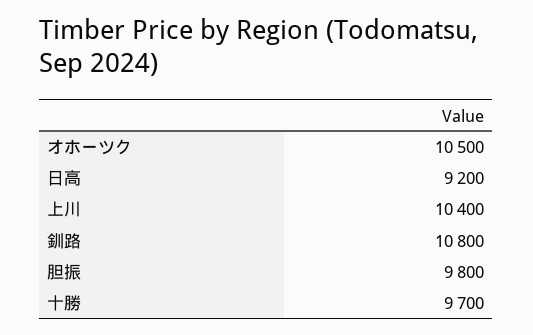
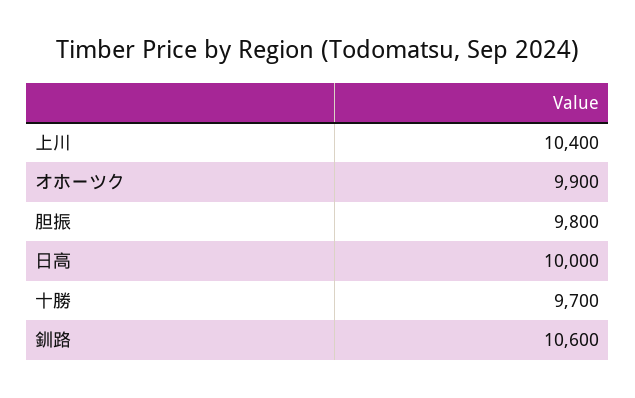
オホーツク: 10500 -> 9900
日高: 9200 -> 10000
釧路: 10800 -> 10600

